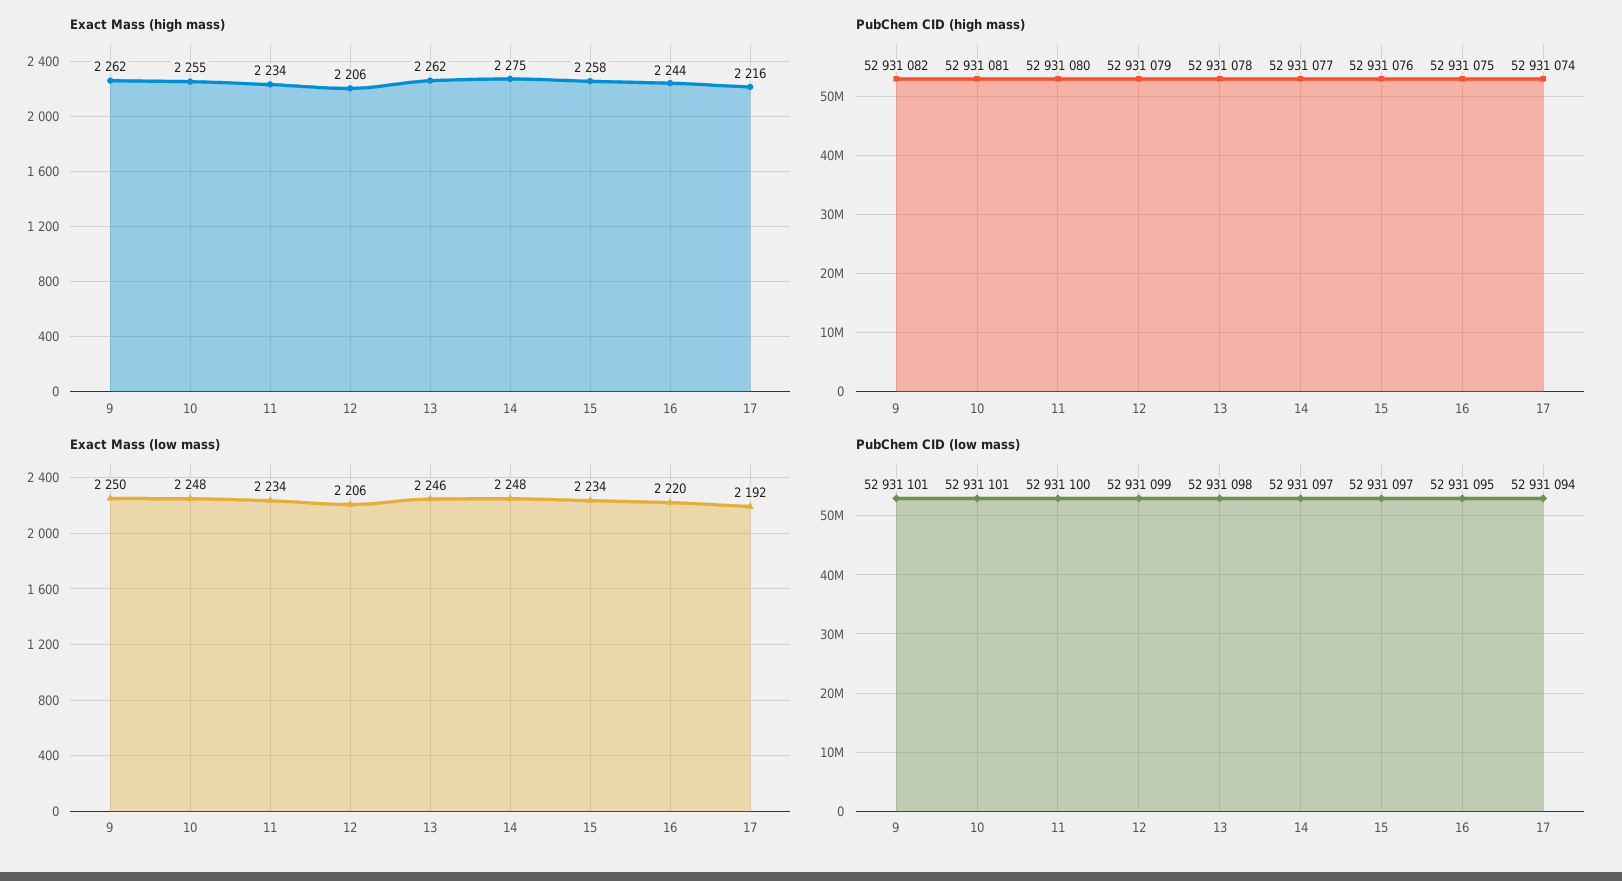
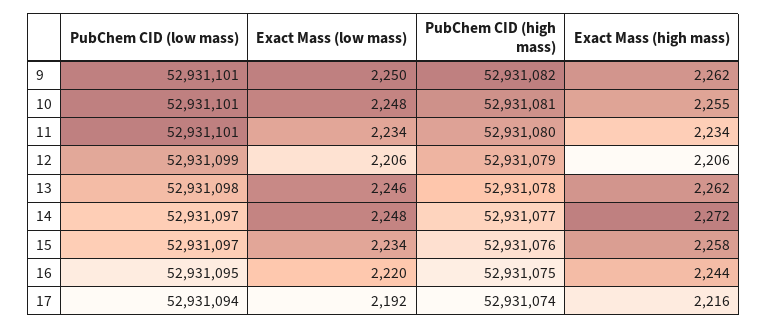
Exact Mass (high mass), 14: 2275 -> 2272
PubChem CID (low mass), 11: 52931100 -> 52931101

